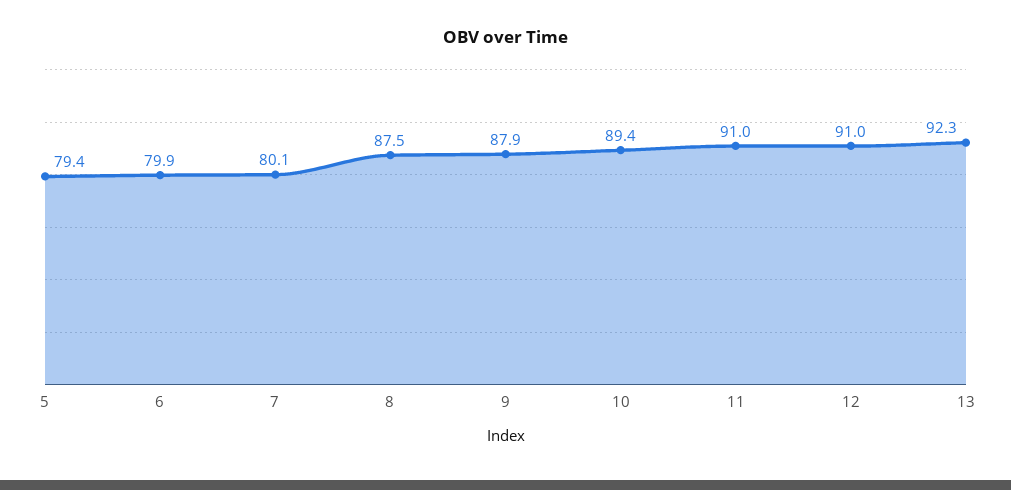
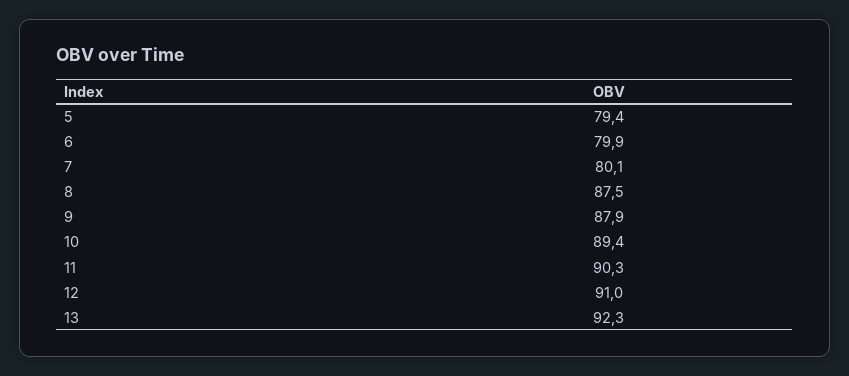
11: 91 -> 90.3

